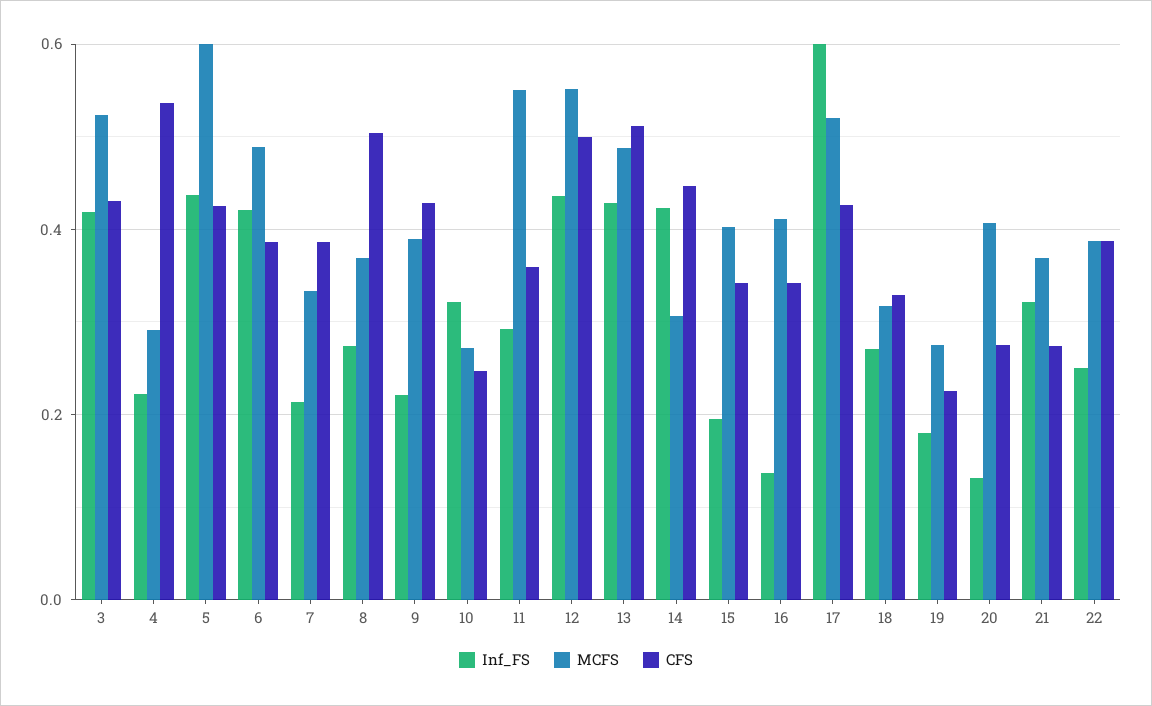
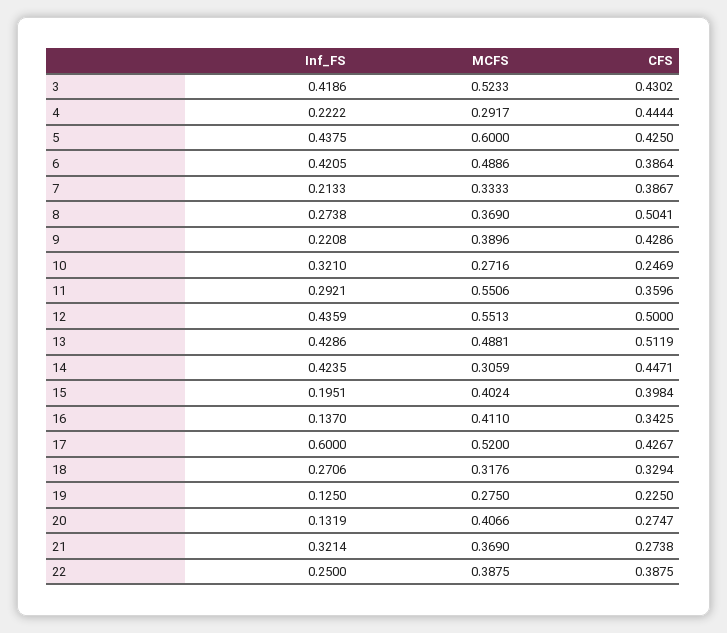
CFS, 4: 0.54 -> 0.4444
CFS, 15: 0.34 -> 0.3984
Inf_FS, 19: 0.18 -> 0.125

